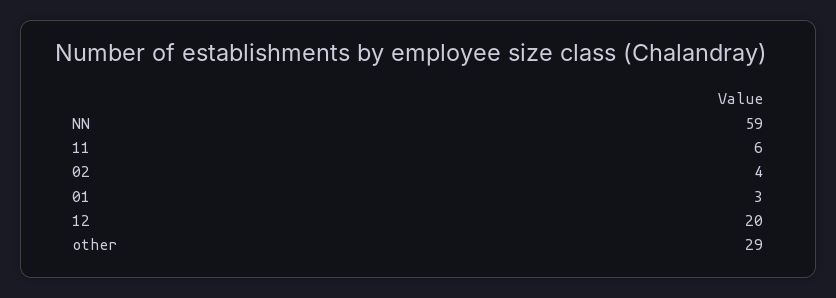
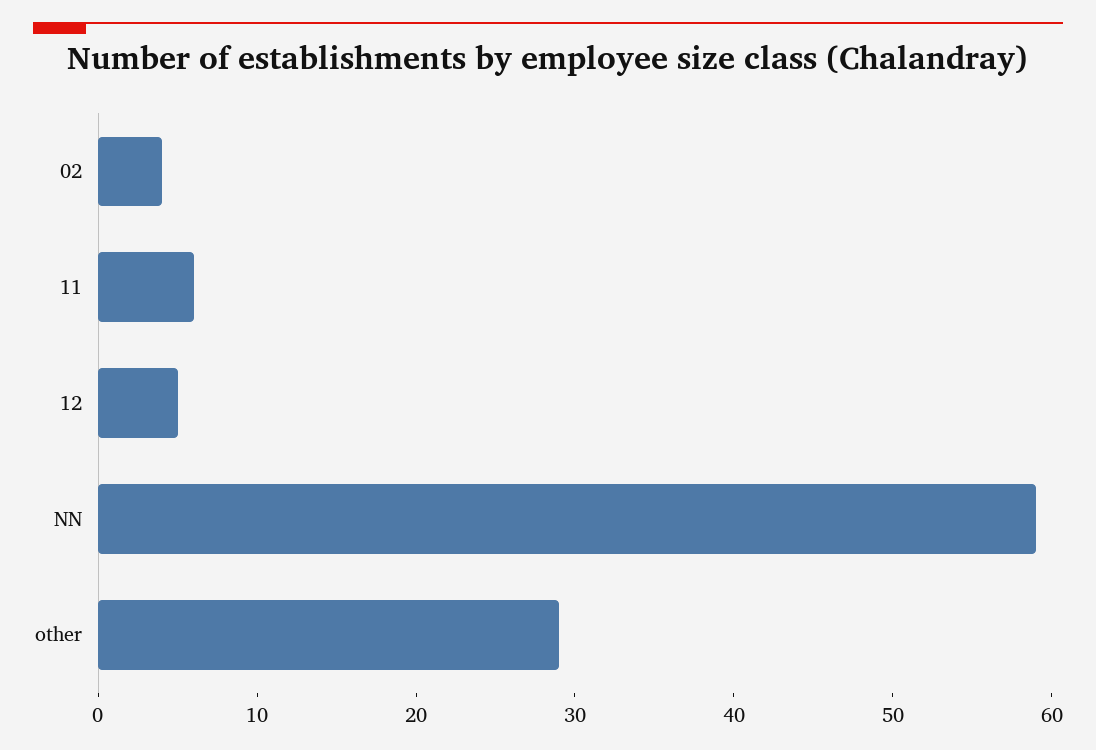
01: 3 -> none
12: 20 -> 5

